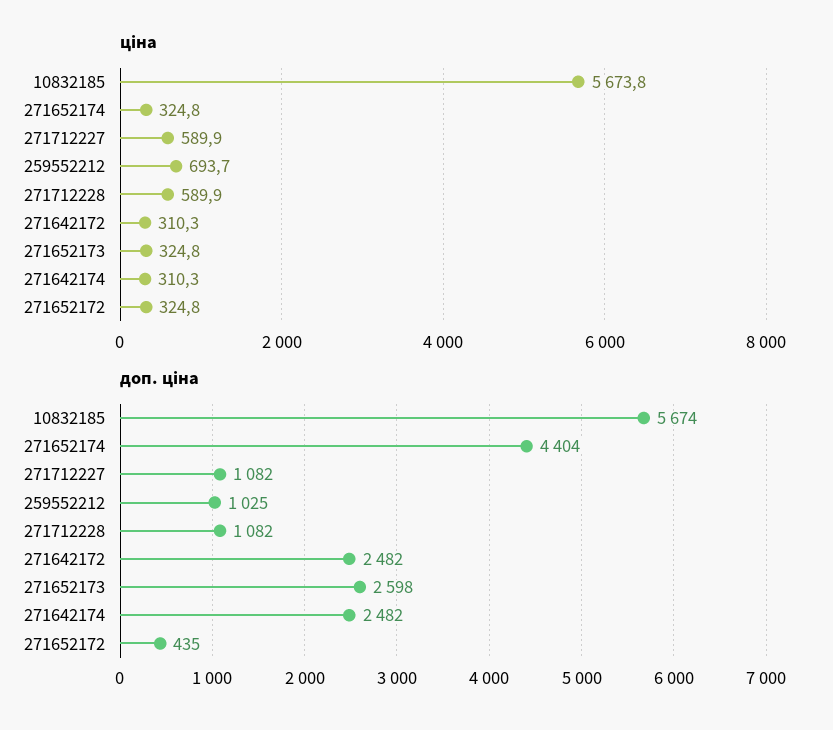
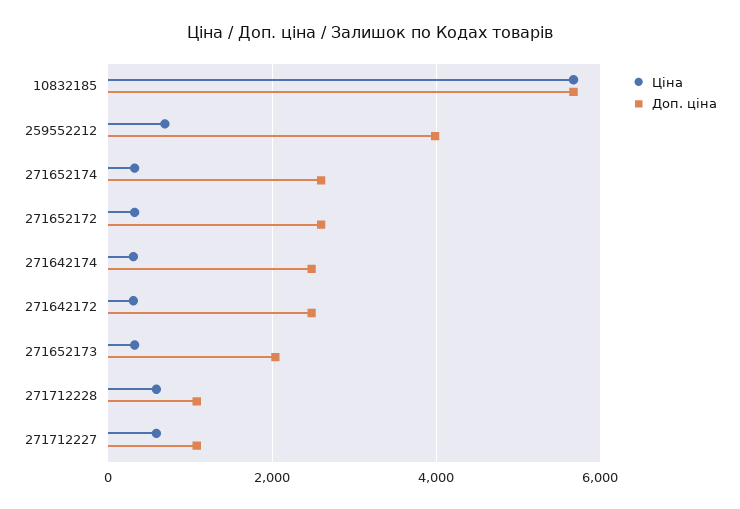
доп. ціна, 271652174: 4404 -> 2600
доп. ціна, 259552212: 1025 -> 4000
доп. ціна, 271652173: 2598 -> 2000
доп. ціна, 271652172: 435 -> 2600

